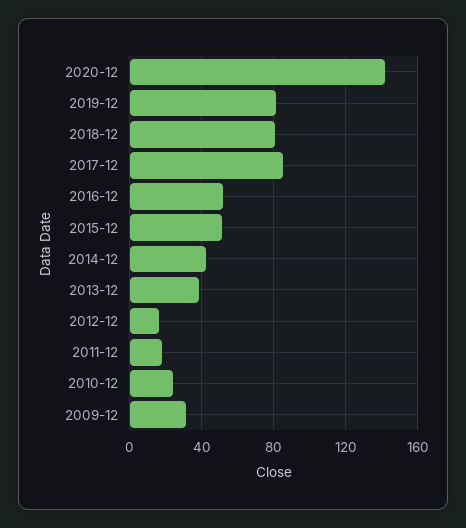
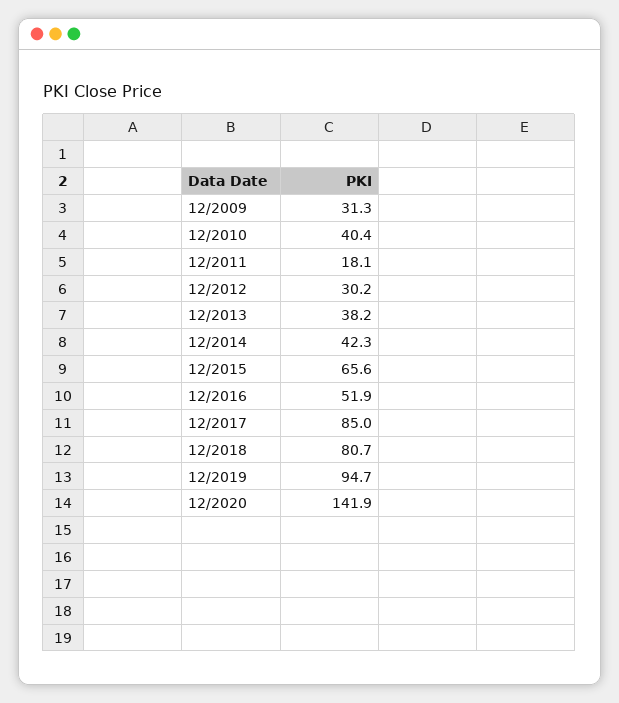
2019-12: 80 -> 94.7
2015-12: 50 -> 65.6
2012-12: 15 -> 30.2
2010-12: 25 -> 40.4

